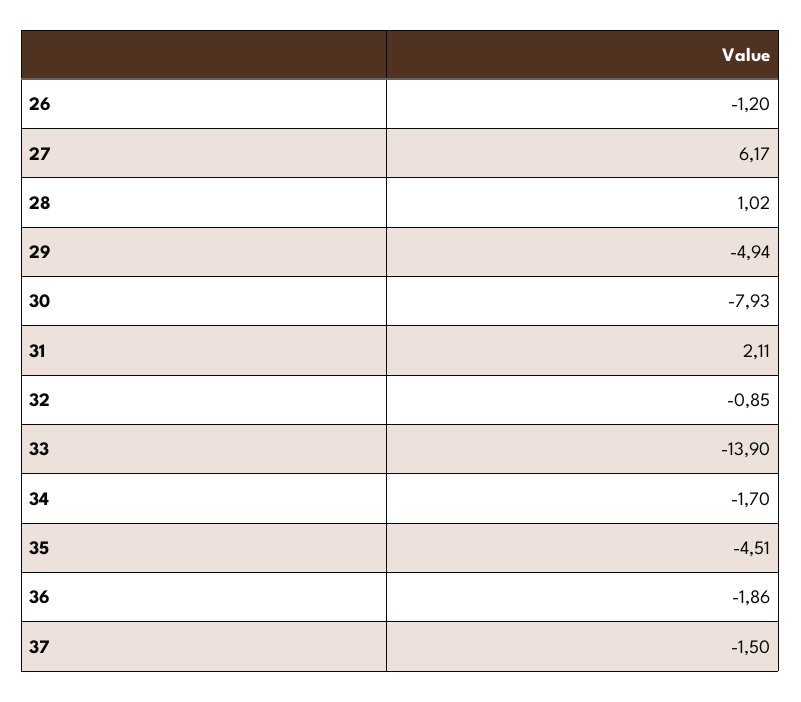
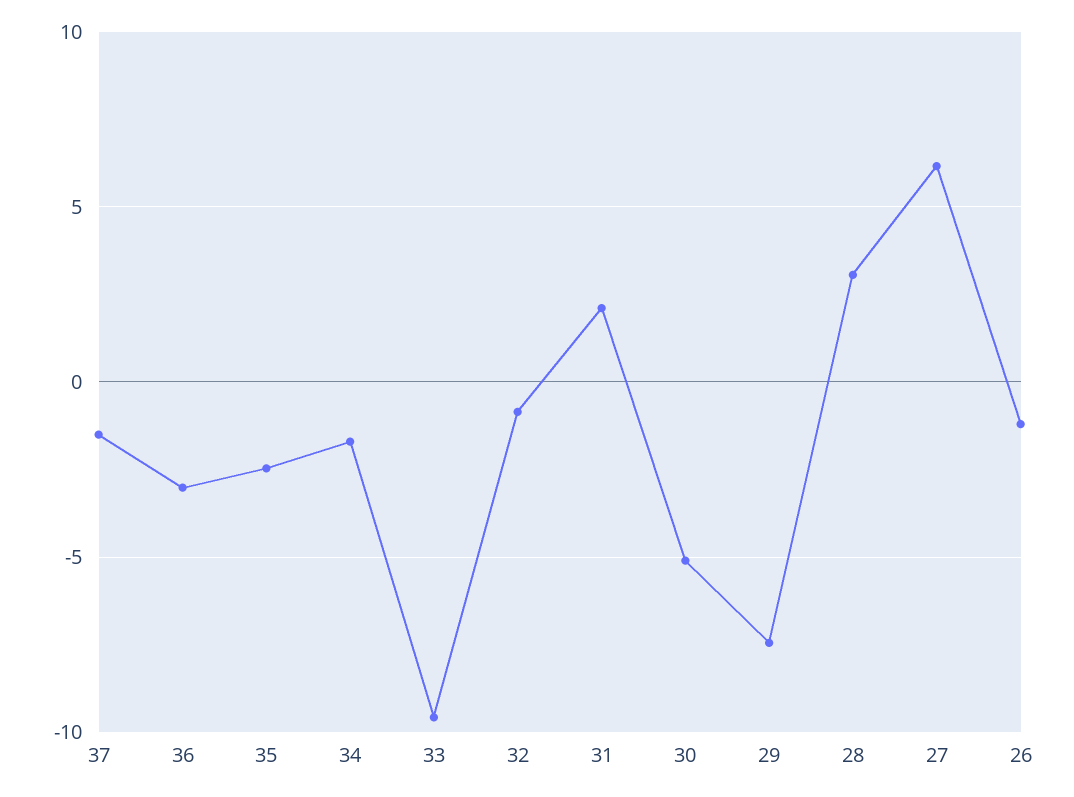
28: 1.02 -> 3
29: -4.94 -> -7.5
30: -7.93 -> -5
33: -13.9 -> -9.5
35: -4.51 -> -2.5
36: -1.86 -> -3

